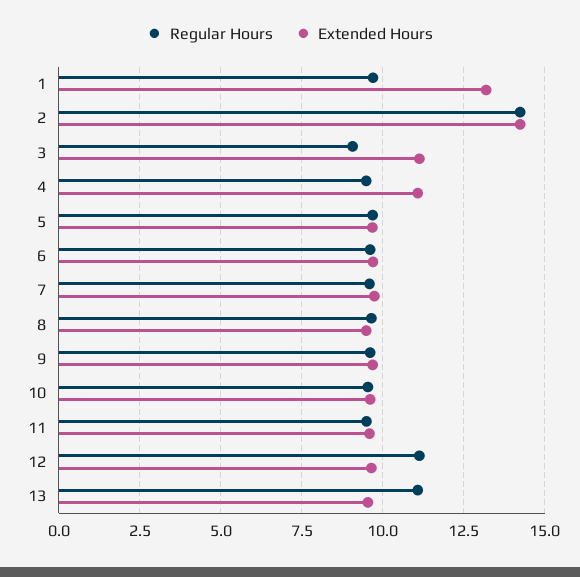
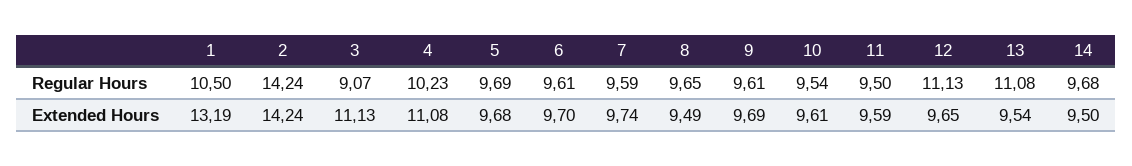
Regular Hours, 1: 9.75 -> 10.5
Regular Hours, 4: 9.5 -> 10.23
Regular Hours, 14: none -> 9.68
Extended Hours, 14: none -> 9.5

